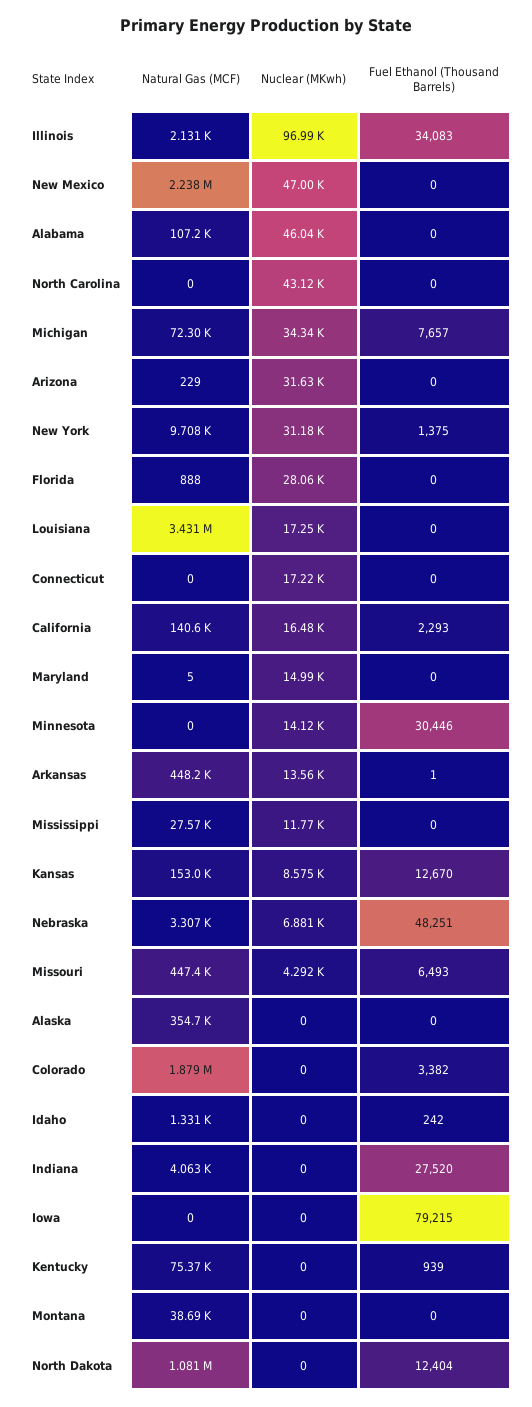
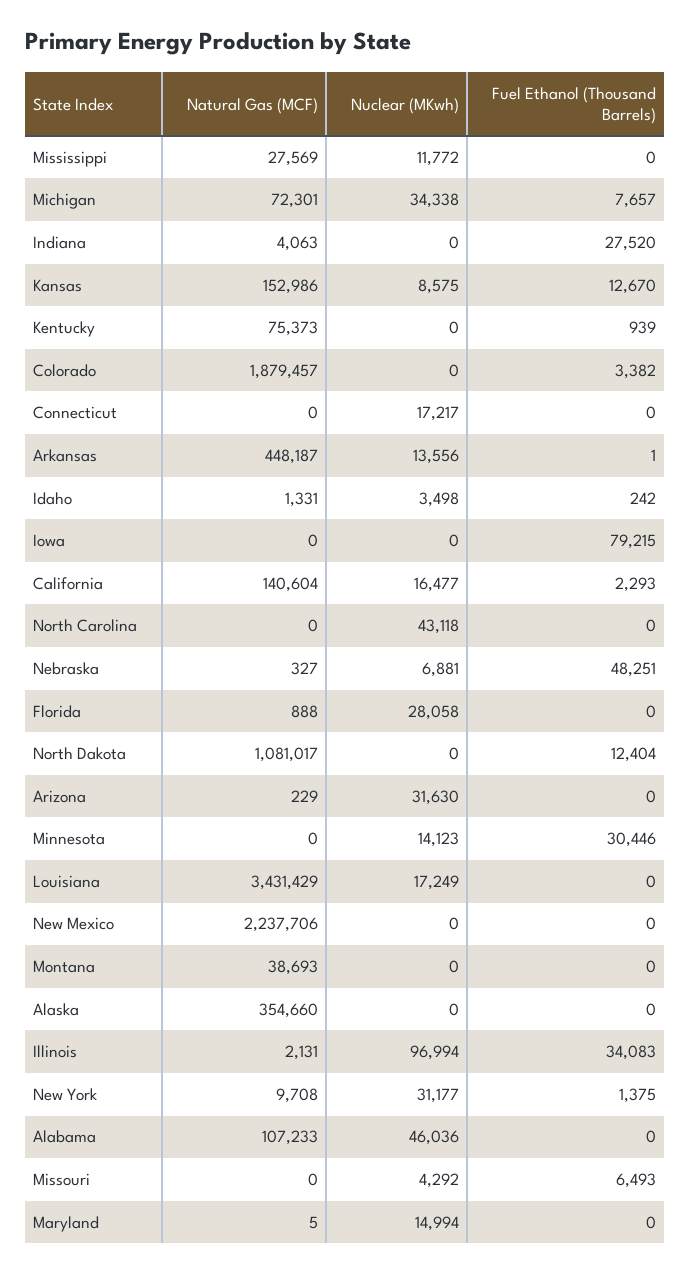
Nuclear (MKwh), New Mexico: 47000 -> 0
Natural Gas (MCF), Nebraska: 3307 -> 327
Natural Gas (MCF), Missouri: 447400 -> 0
Nuclear (MKwh), Idaho: 0 -> 3498

